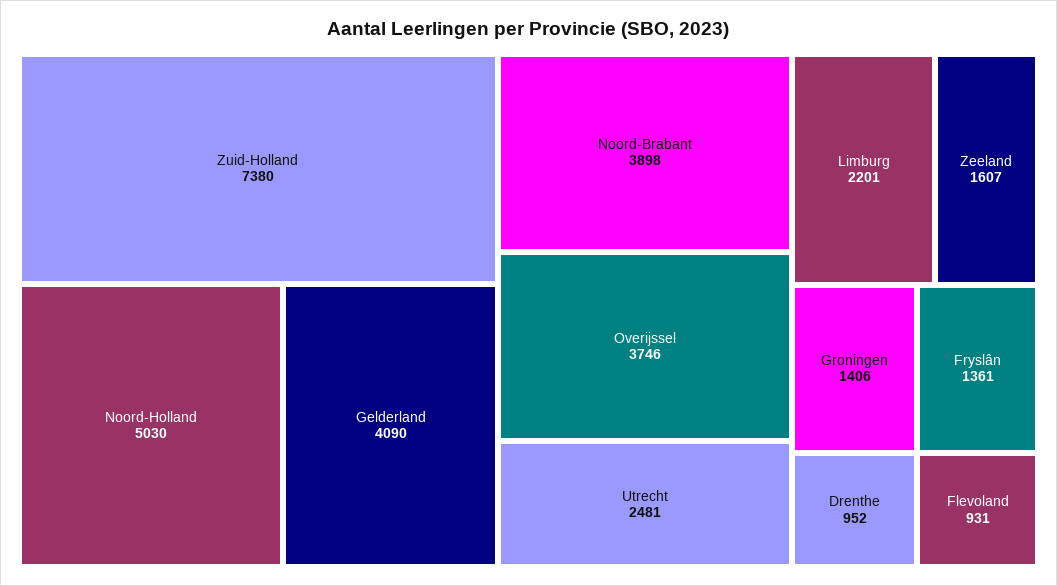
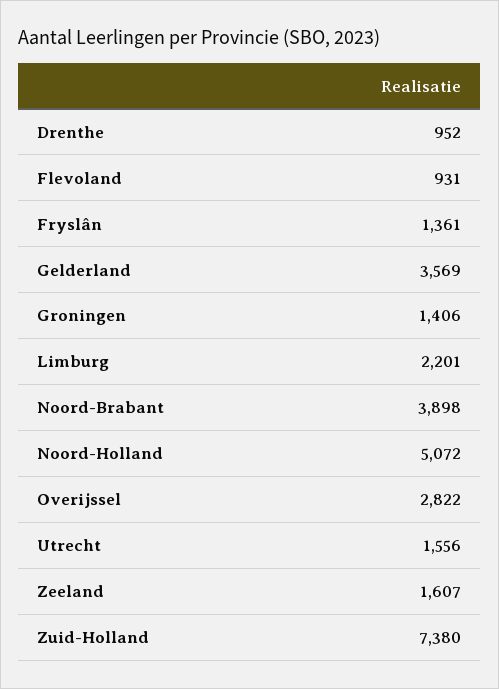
Noord-Holland: 5030 -> 5072
Gelderland: 4090 -> 3569
Overijssel: 3746 -> 2822
Utrecht: 2481 -> 1556

